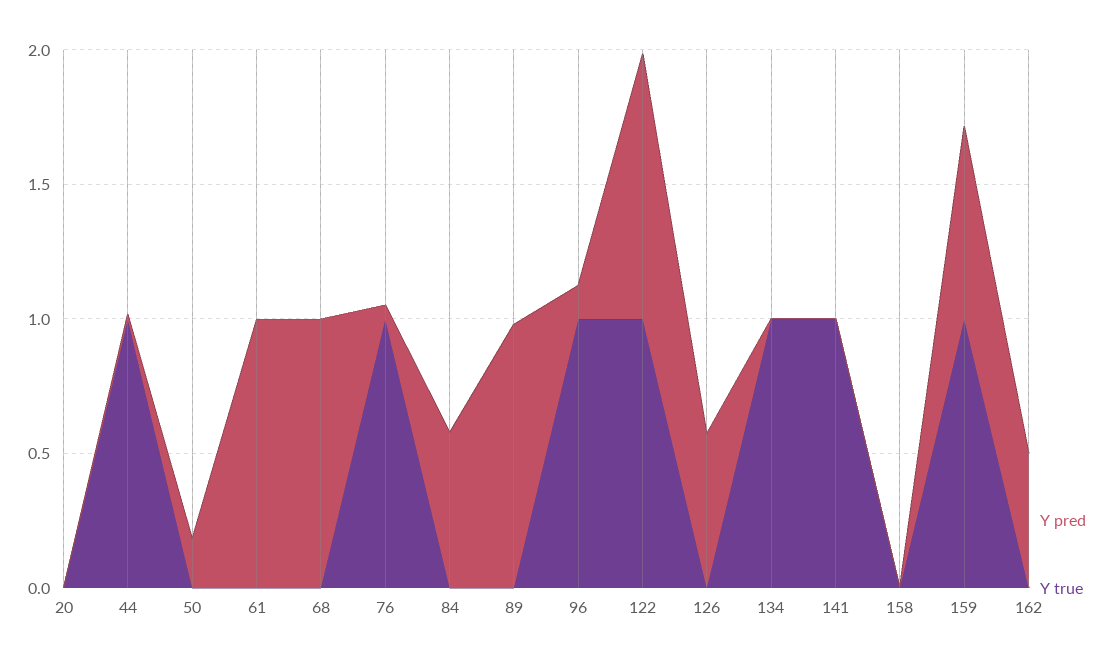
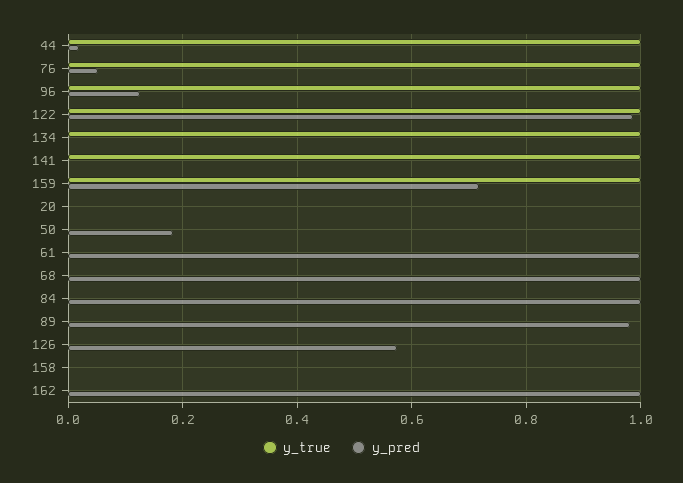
Y pred, 84: 0.6 -> 1
Y pred, 162: 0.5 -> 1

